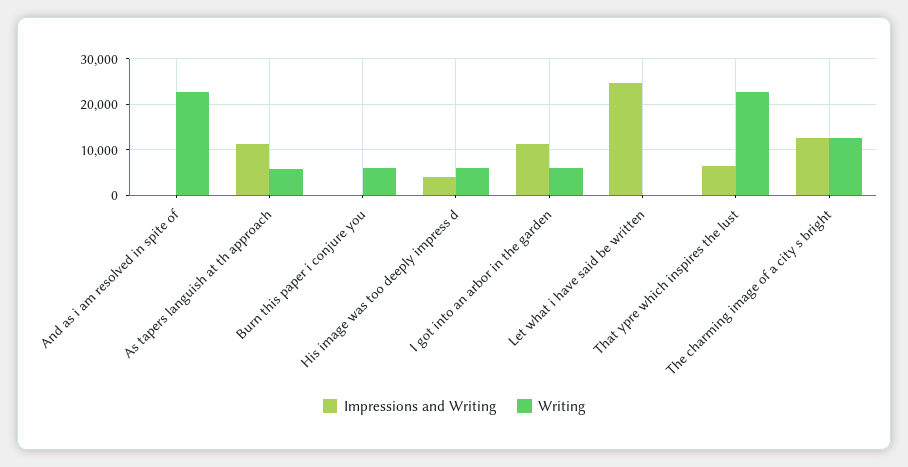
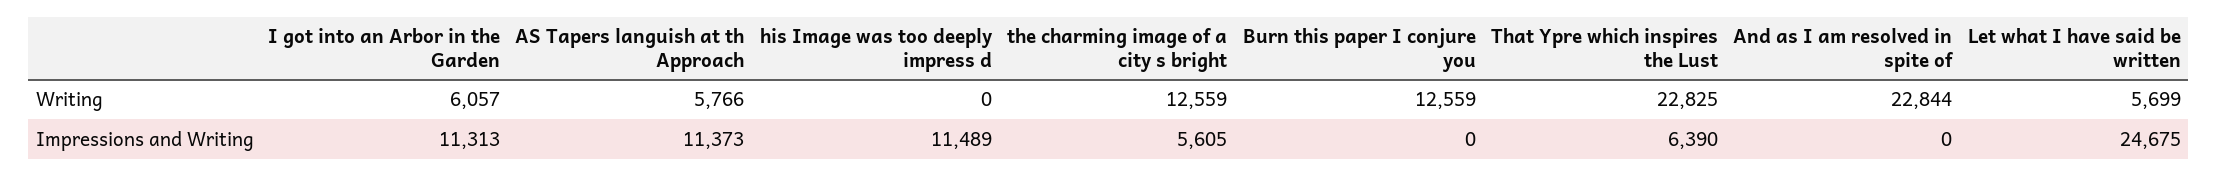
Writing, Burn this paper i conjure you: 6000 -> 12559
Impressions and Writing, His image was too deeply impress d: 4000 -> 11489
Writing, His image was too deeply impress d: 6000 -> 0
Writing, Let what i have said be written: 0 -> 5699
Impressions and Writing, The charming image of a city s bright: 12000 -> 5605

